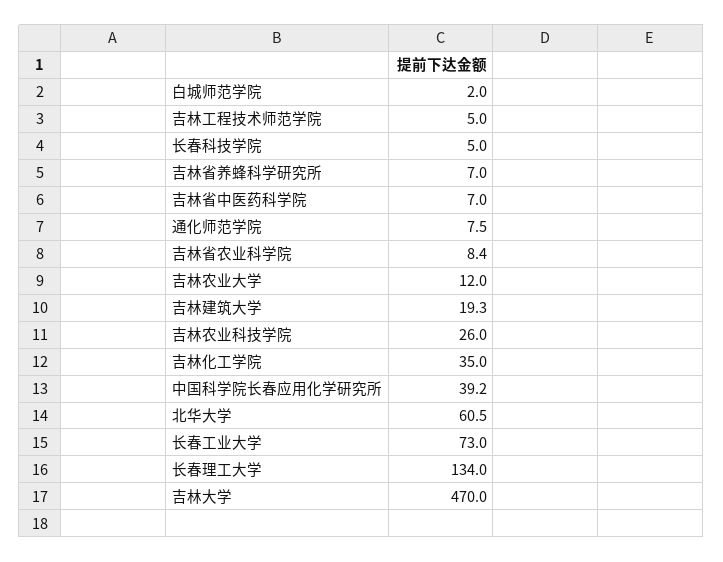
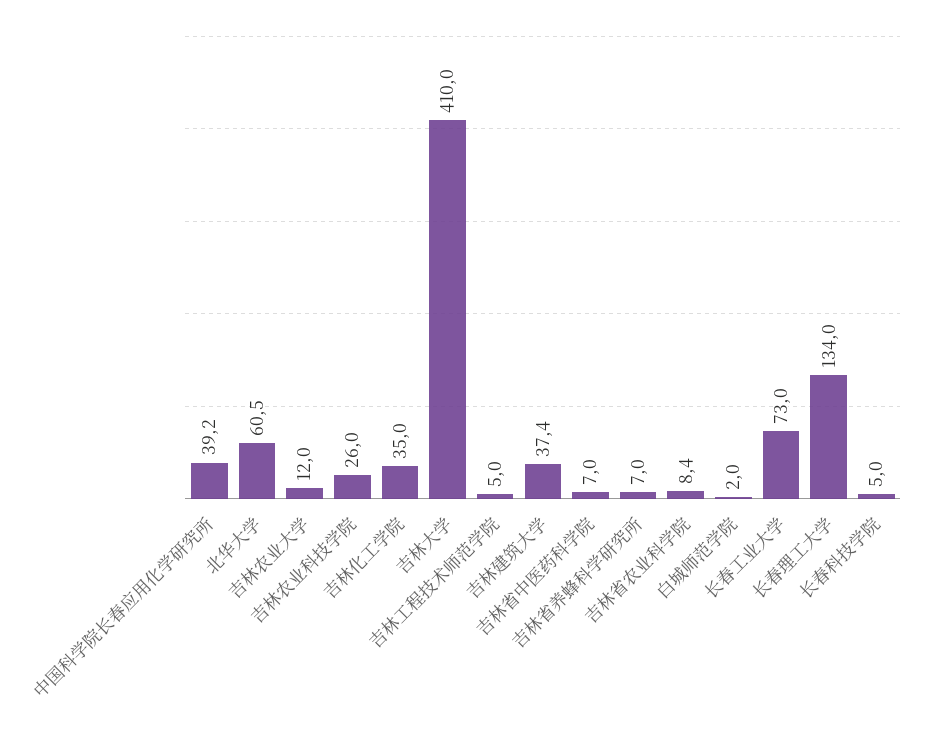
通化师范学院: 7.5 -> none
吉林建筑大学: 19.3 -> 37.4
吉林大学: 470 -> 410

